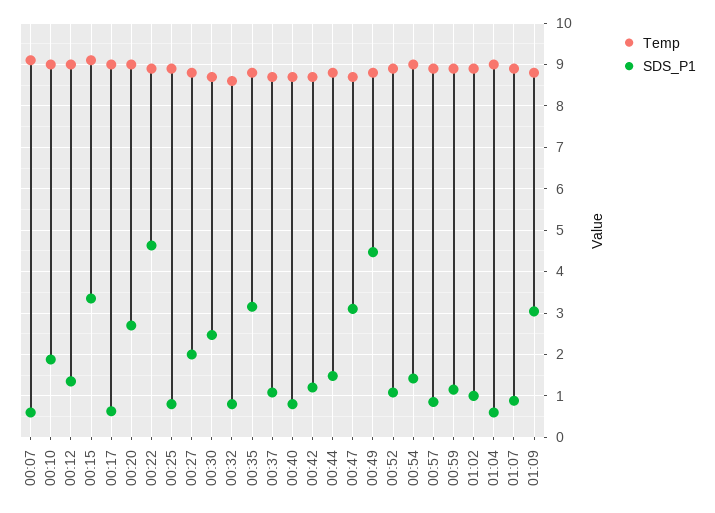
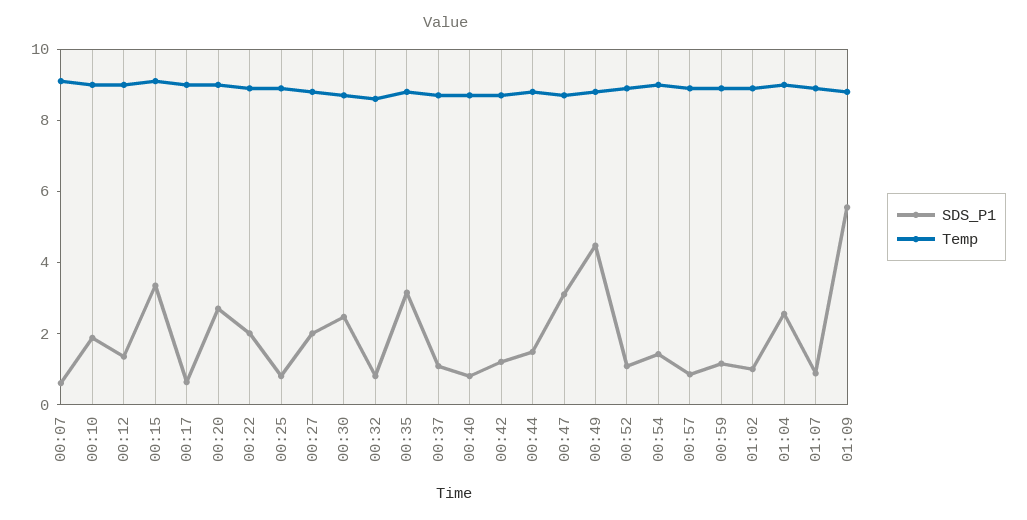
SDS_P1, 00:22: 4.6 -> 2
SDS_P1, 01:04: 0.6 -> 2.5
SDS_P1, 01:09: 3 -> 5.5

